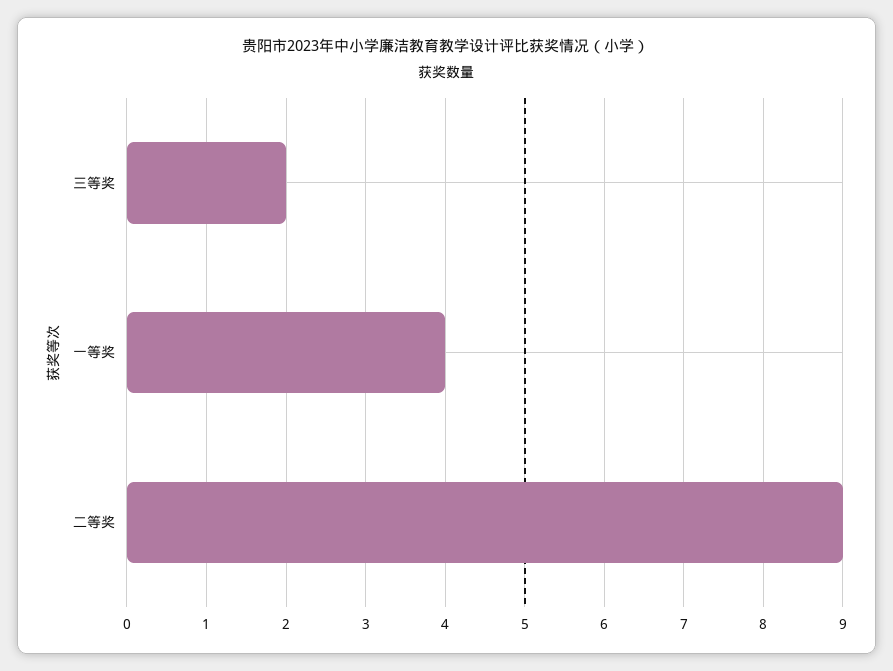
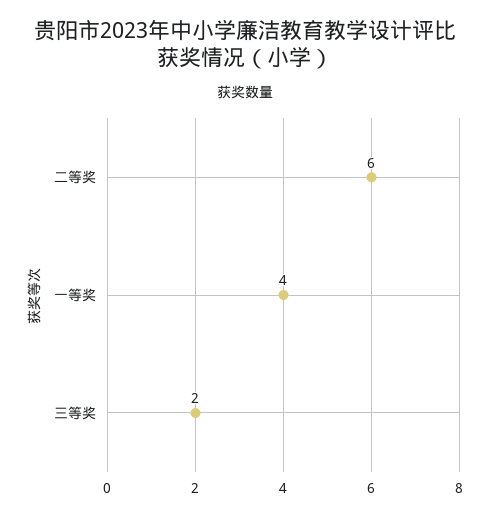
二等奖: 9 -> 6

